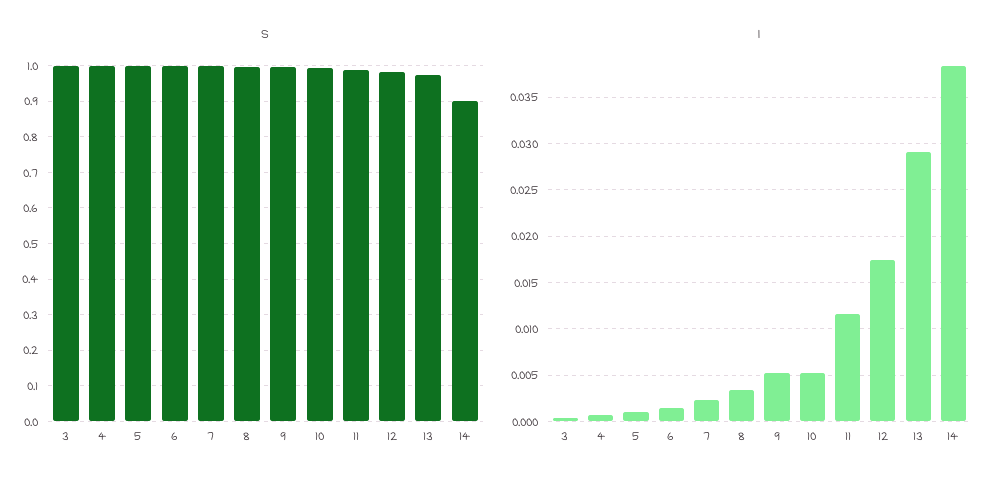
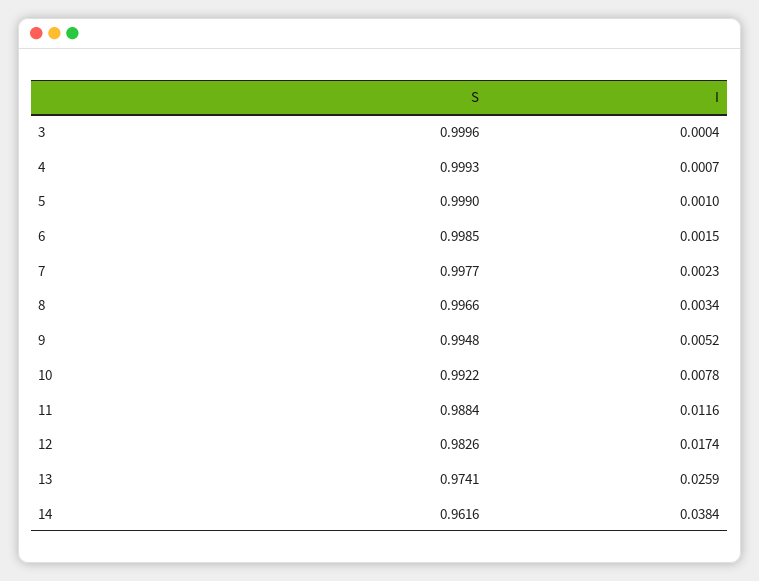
S, 14: 0.9 -> 0.9616
I, 10: 0.005 -> 0.0078
I, 13: 0.029 -> 0.0259

